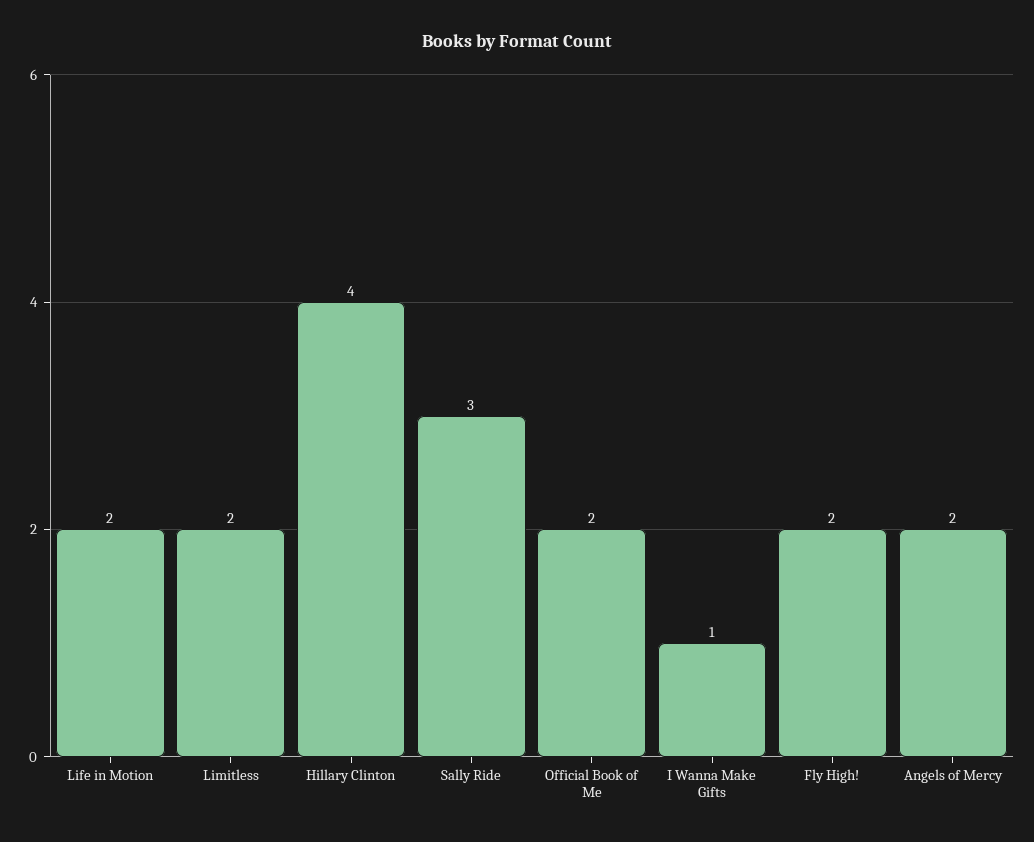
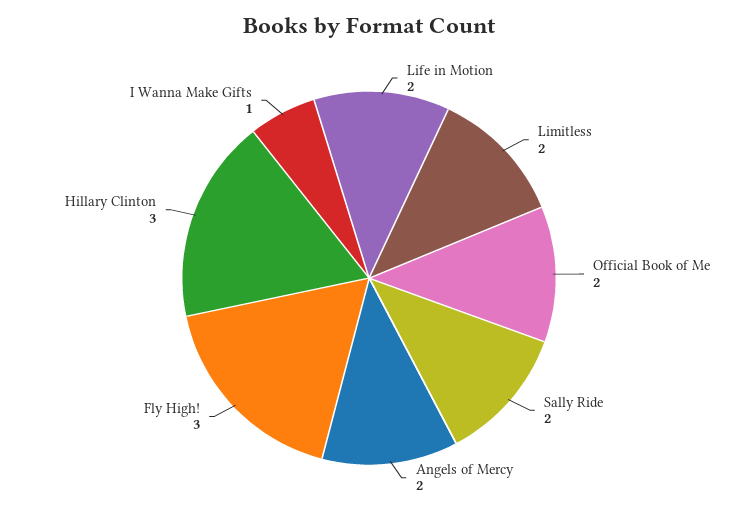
Hillary Clinton: 4 -> 3
Sally Ride: 3 -> 2
Fly High!: 2 -> 3

